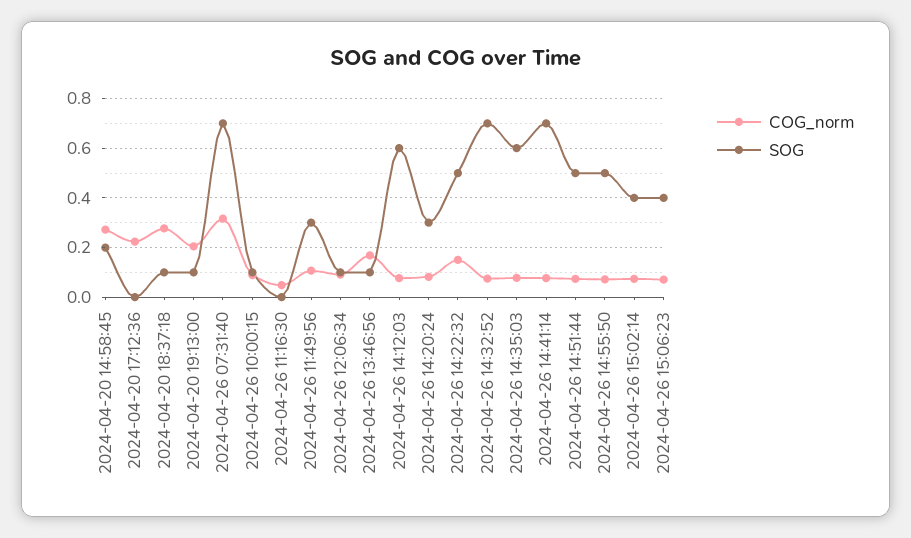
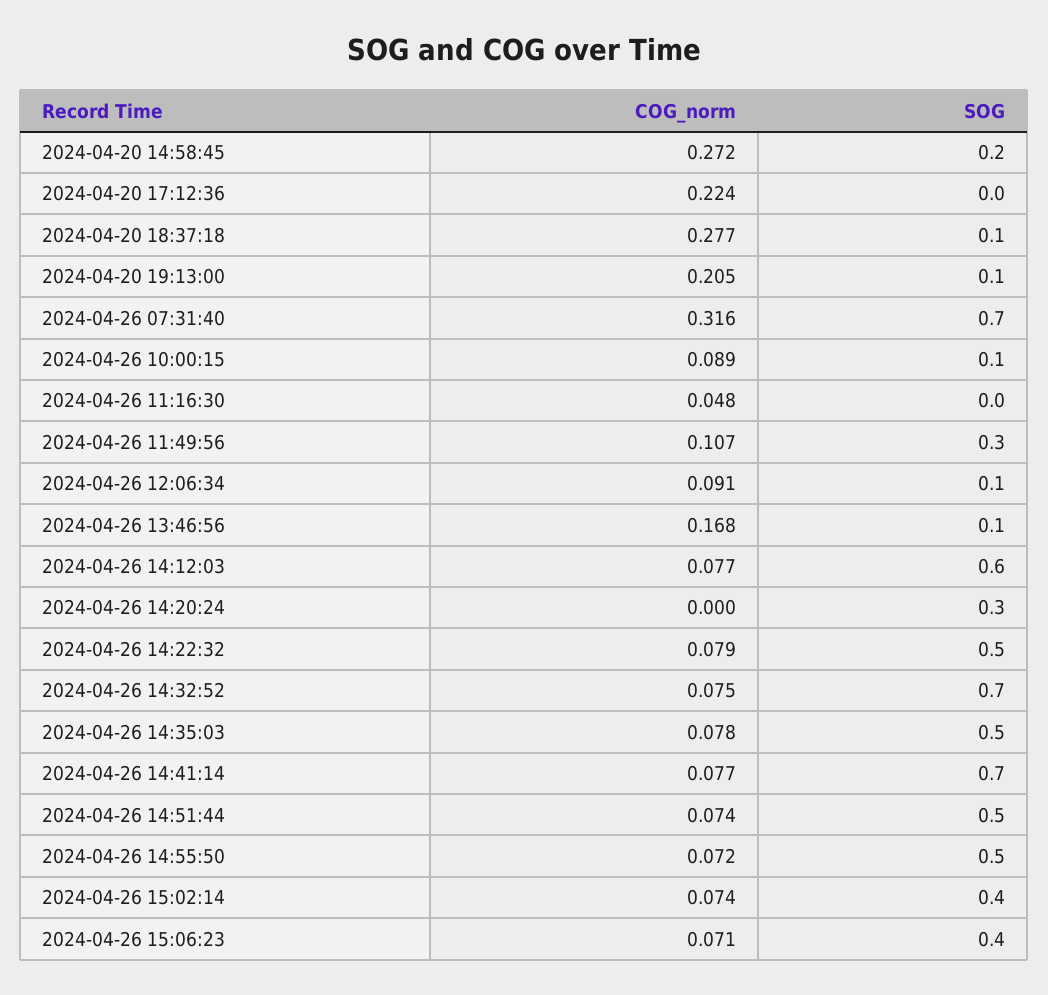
COG_norm, 2024-04-26 14:20:24: 0.075 -> 0
COG_norm, 2024-04-26 14:22:32: 0.15 -> 0.079
SOG, 2024-04-26 14:35:03: 0.6 -> 0.5

